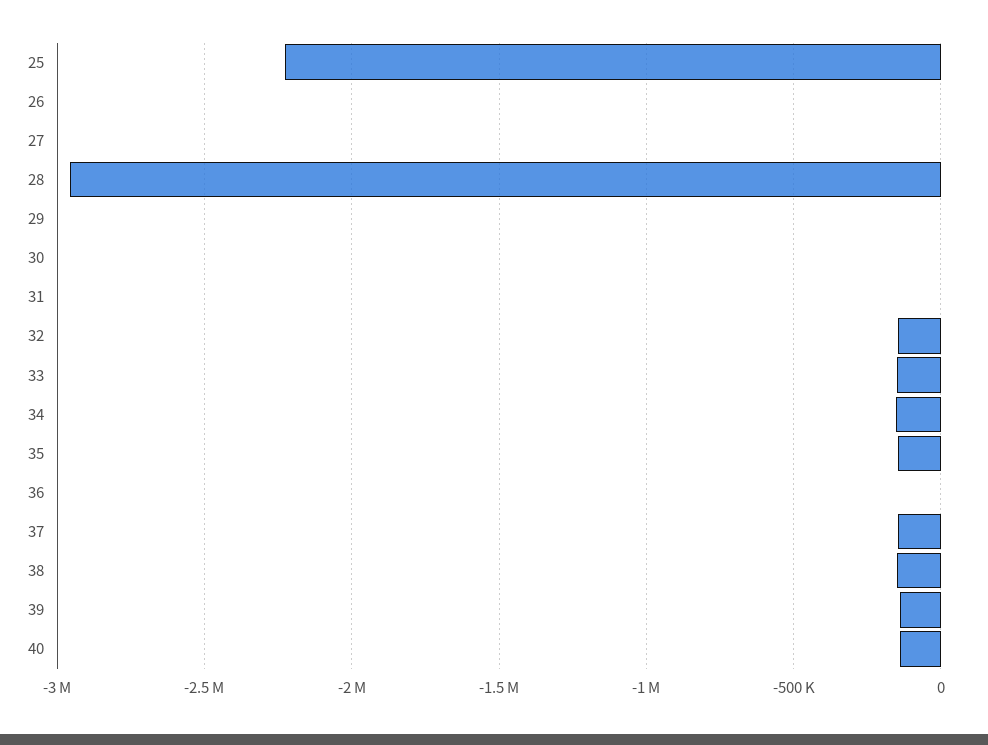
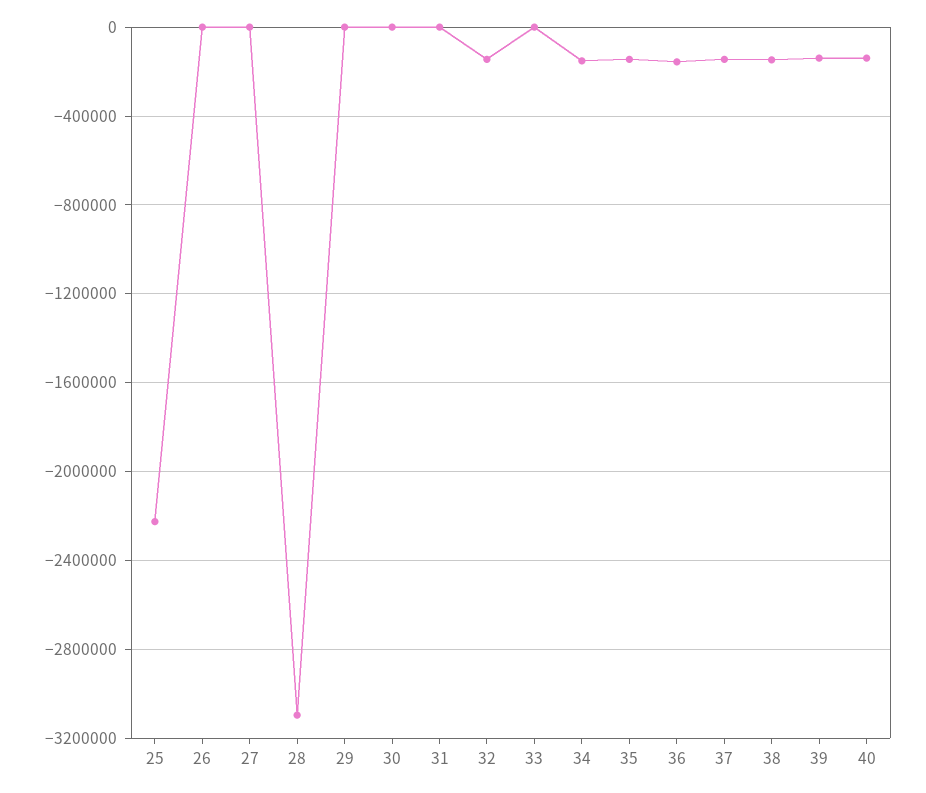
28: -2950000 -> -3100000
33: -150000 -> 0
36: 0 -> -150000

